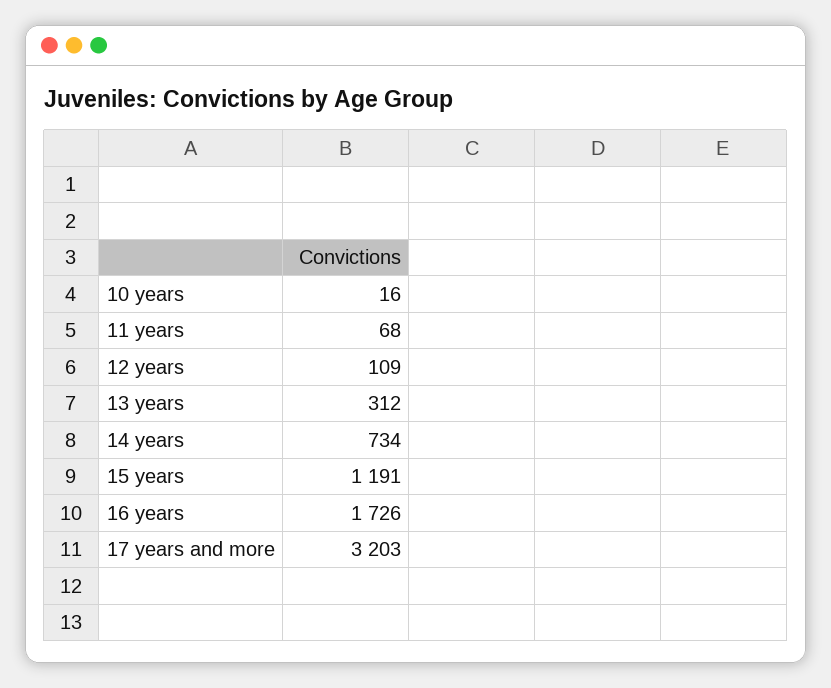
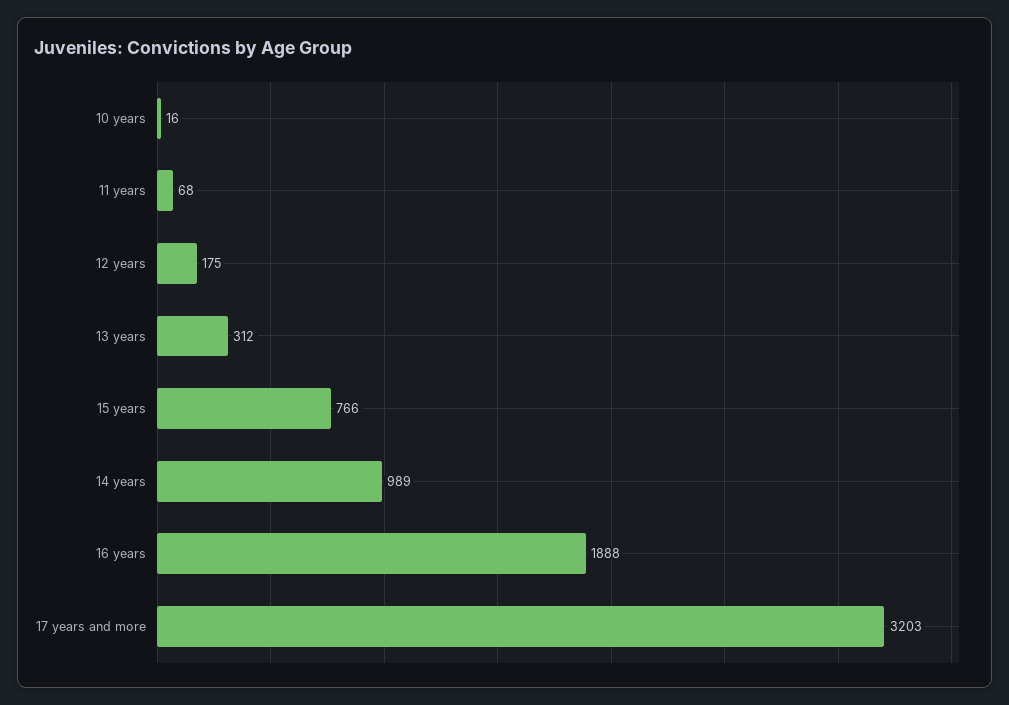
12 years: 109 -> 175
14 years: 734 -> 989
15 years: 1191 -> 766
16 years: 1726 -> 1888

